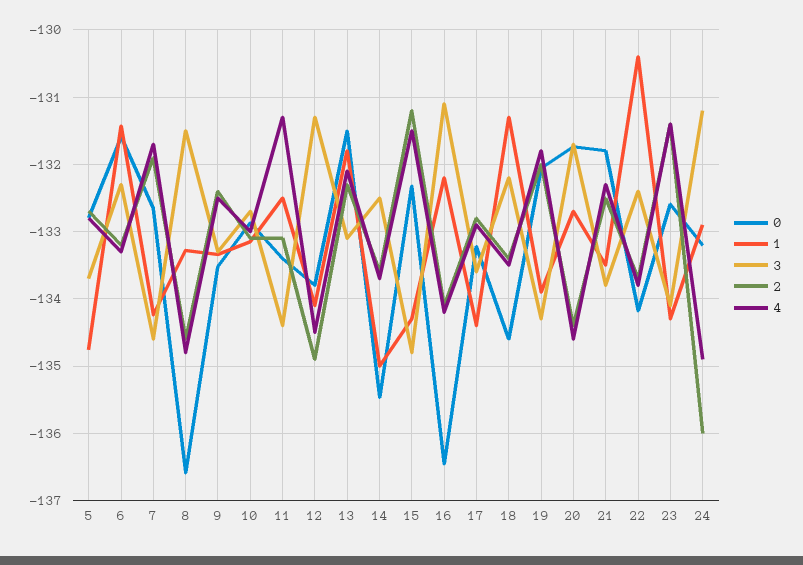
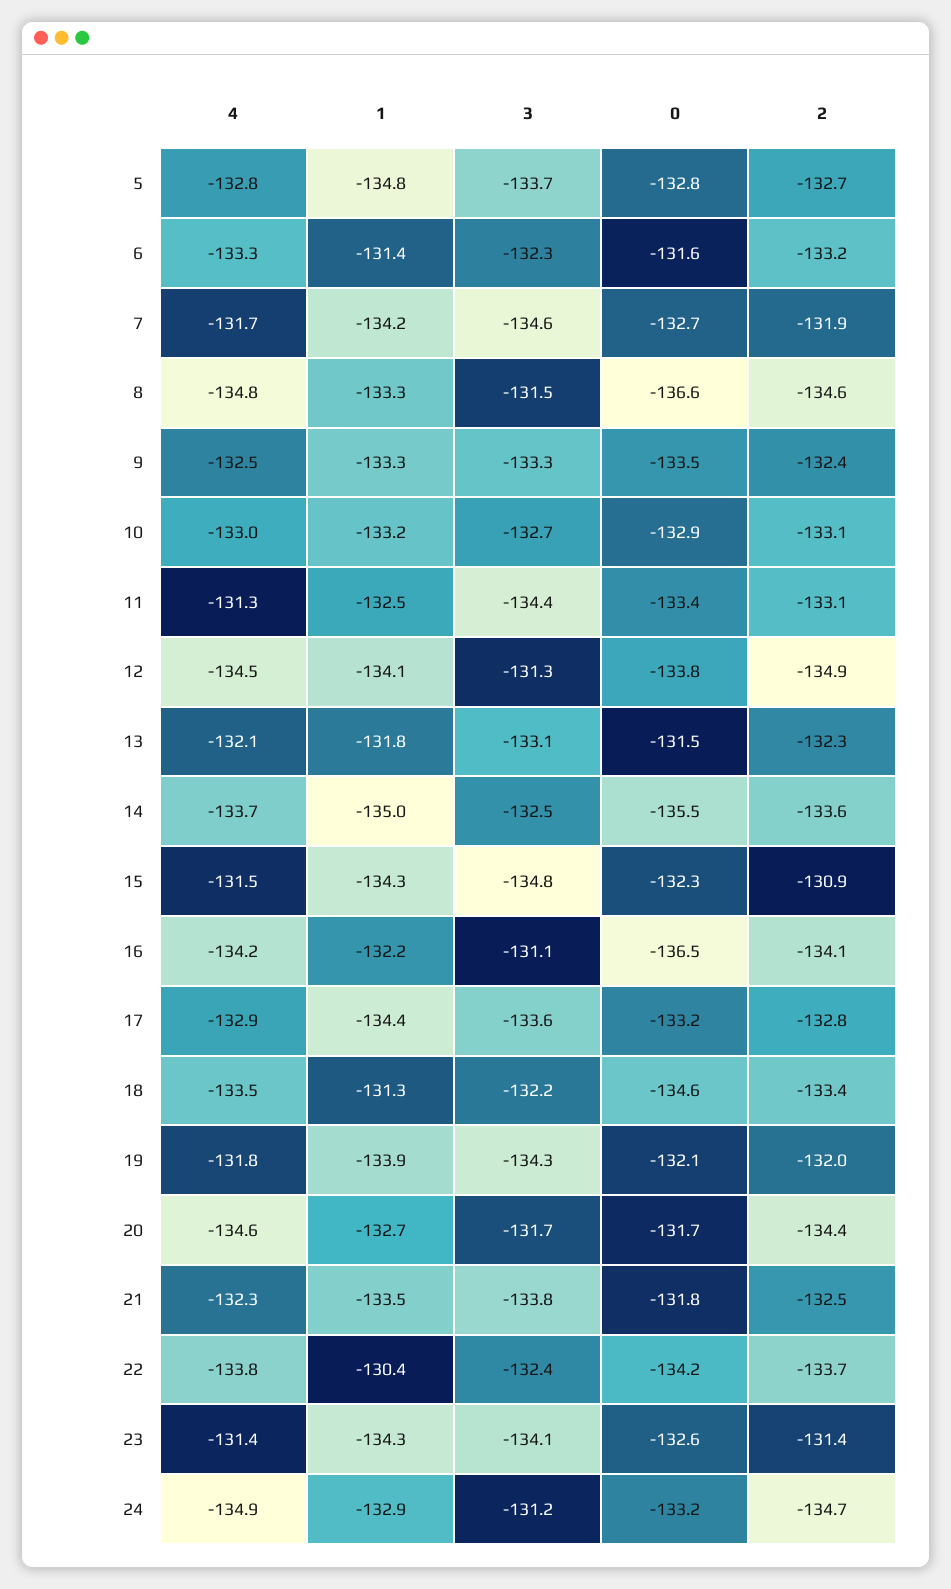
2, 15: -131.2 -> -130.9
2, 24: -136 -> -134.7

